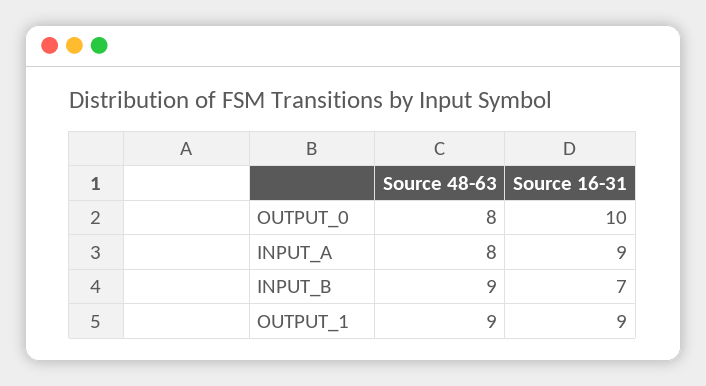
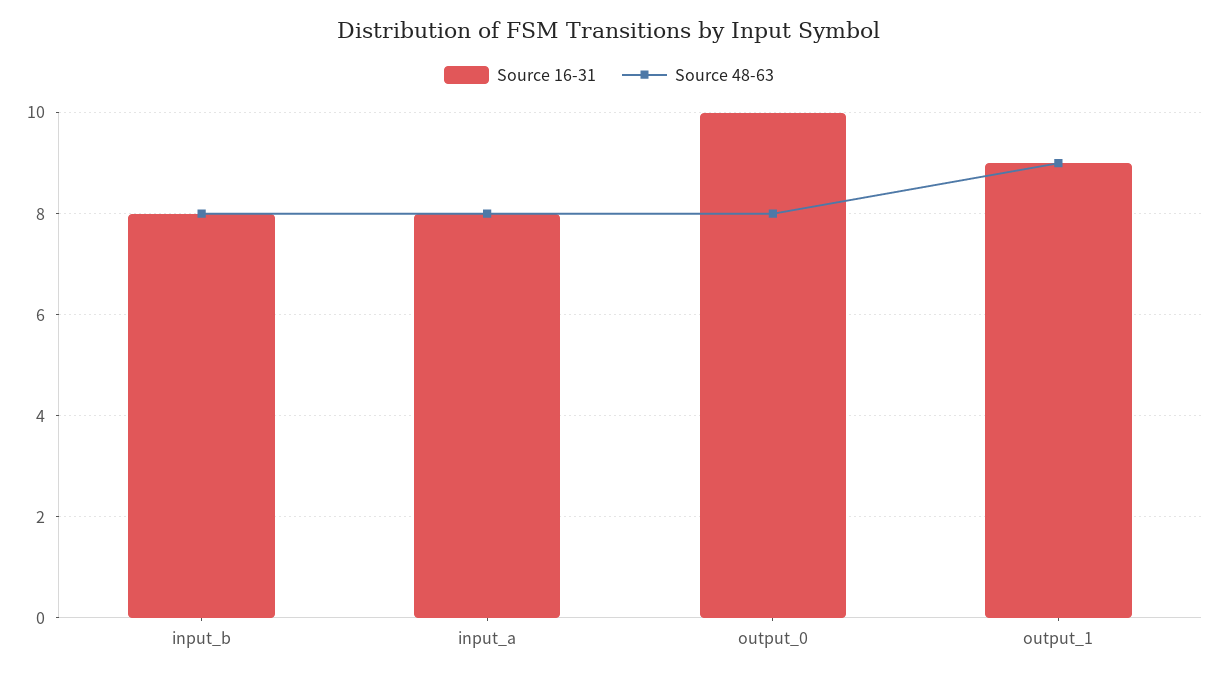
Source 16-31, INPUT_A: 9 -> 8
Source 48-63, INPUT_B: 9 -> 8
Source 16-31, INPUT_B: 7 -> 8

